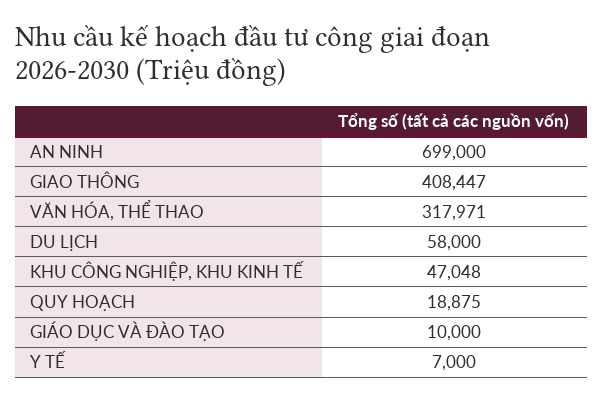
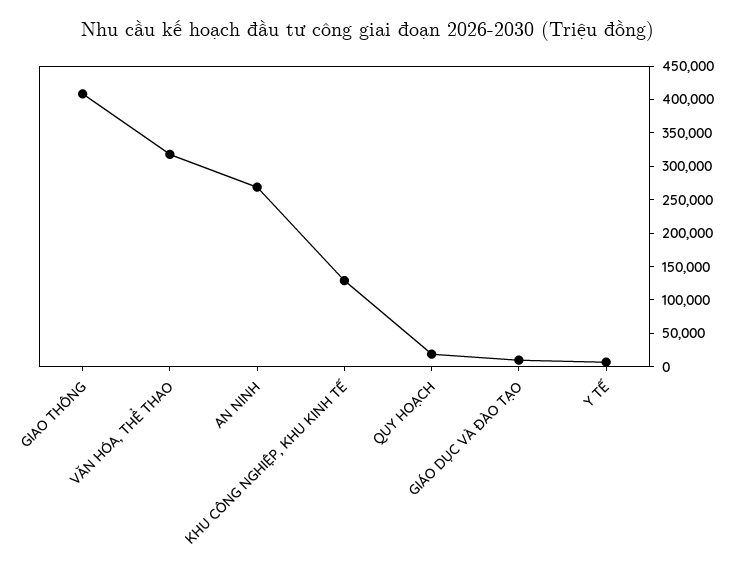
AN NINH: 699000 -> 275000
DU LỊCH: 58000 -> none
KHU CÔNG NGHIỆP, KHU KINH TẾ: 47048 -> 125000

